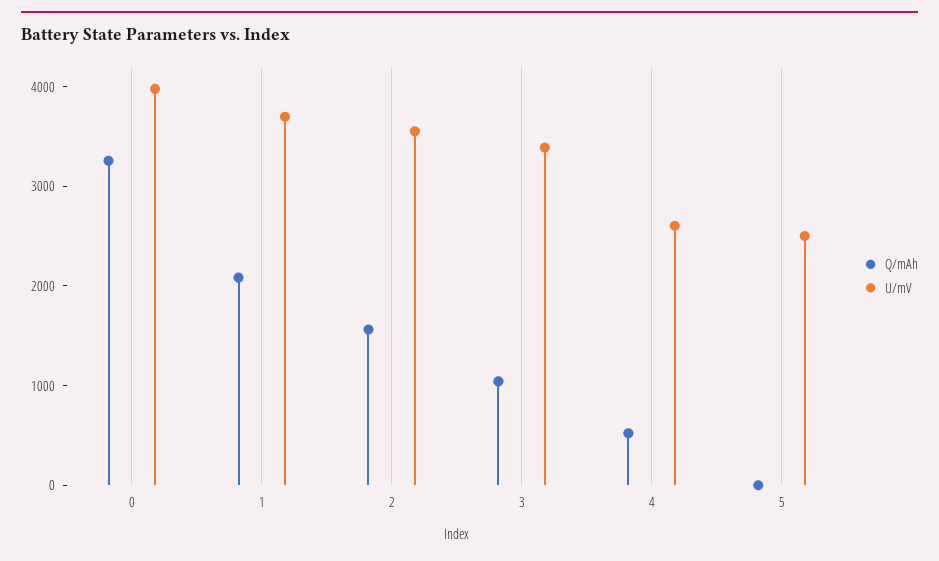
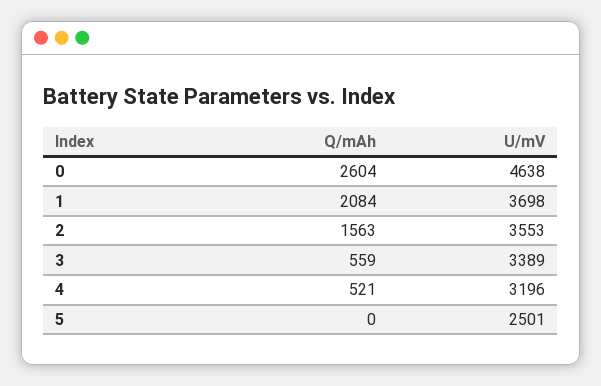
Q/mAh, 0: 3200 -> 2604
U/mV, 0: 4000 -> 4638
Q/mAh, 3: 1000 -> 559
U/mV, 4: 2600 -> 3196

